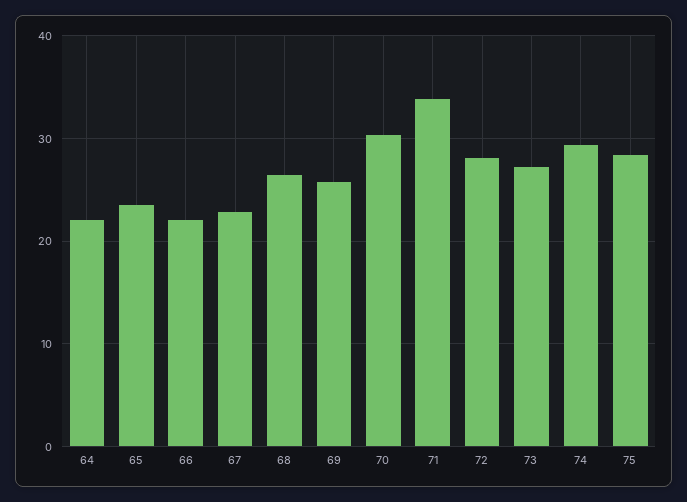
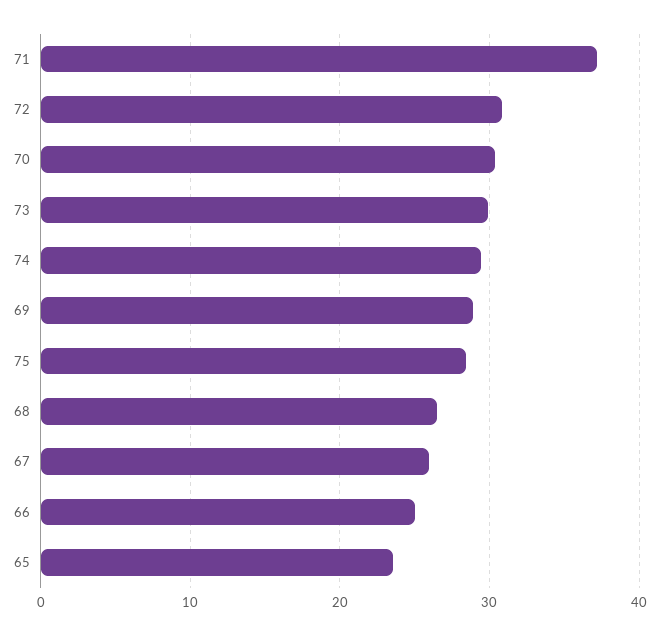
64: 22 -> none
66: 22 -> 25
67: 23 -> 26
69: 26 -> 29
71: 34 -> 37
72: 28 -> 31
73: 27 -> 30

